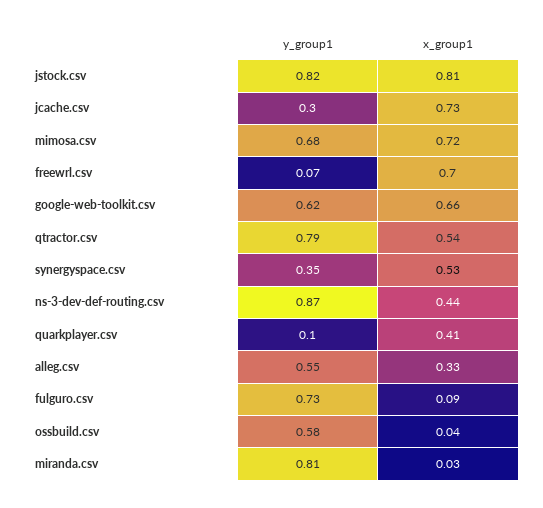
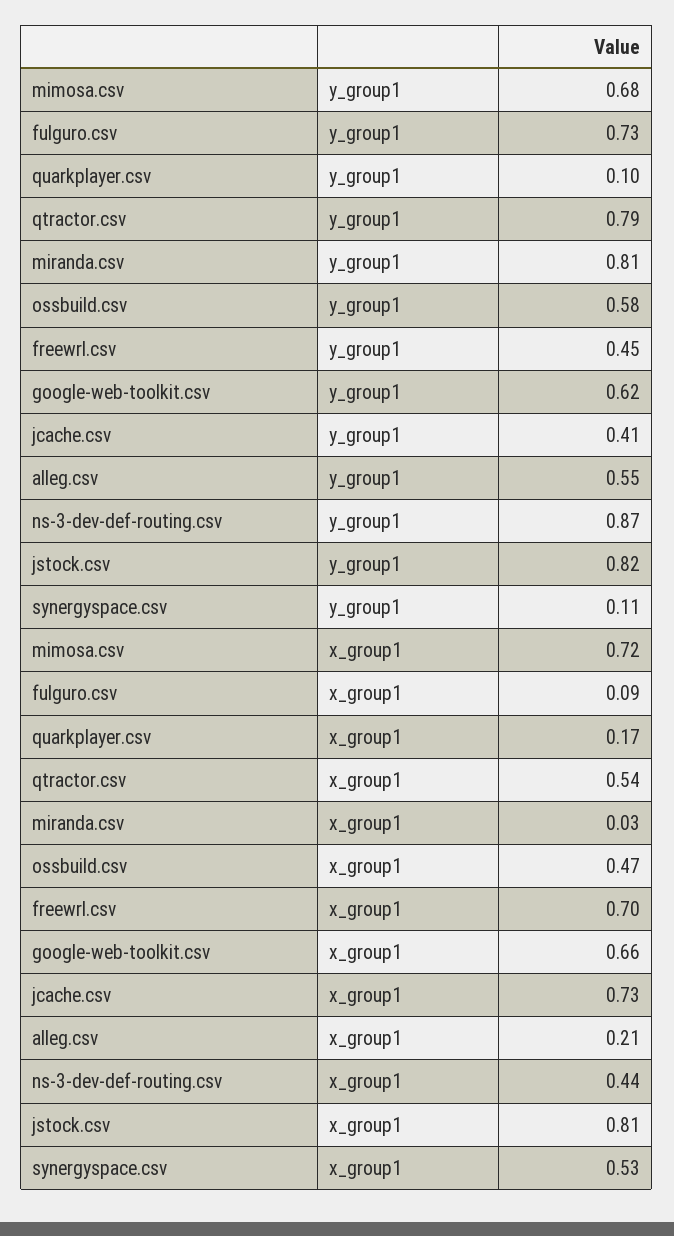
y_group1, jcache.csv: 0.3 -> 0.41
y_group1, freewrl.csv: 0.07 -> 0.45
y_group1, synergyspace.csv: 0.35 -> 0.11
x_group1, quarkplayer.csv: 0.41 -> 0.17
x_group1, alleg.csv: 0.33 -> 0.21
x_group1, ossbuild.csv: 0.04 -> 0.47

